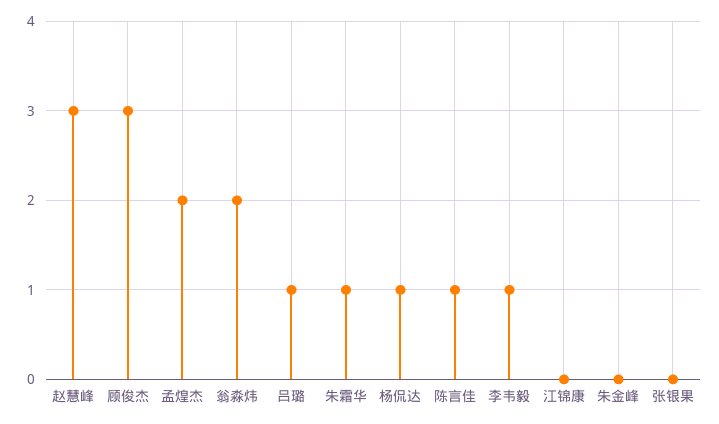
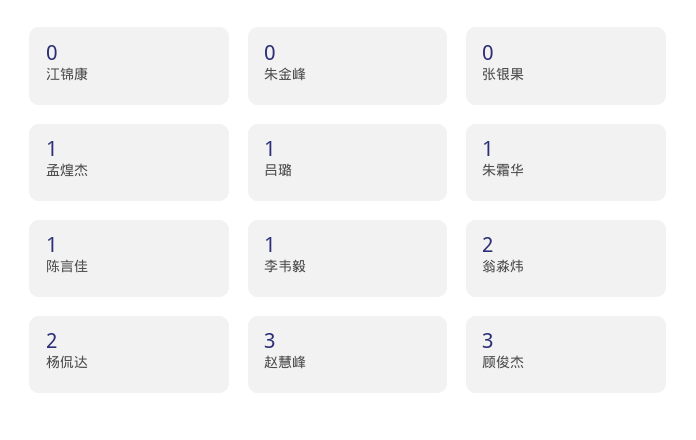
孟煌杰: 2 -> 1
杨侃达: 1 -> 2

